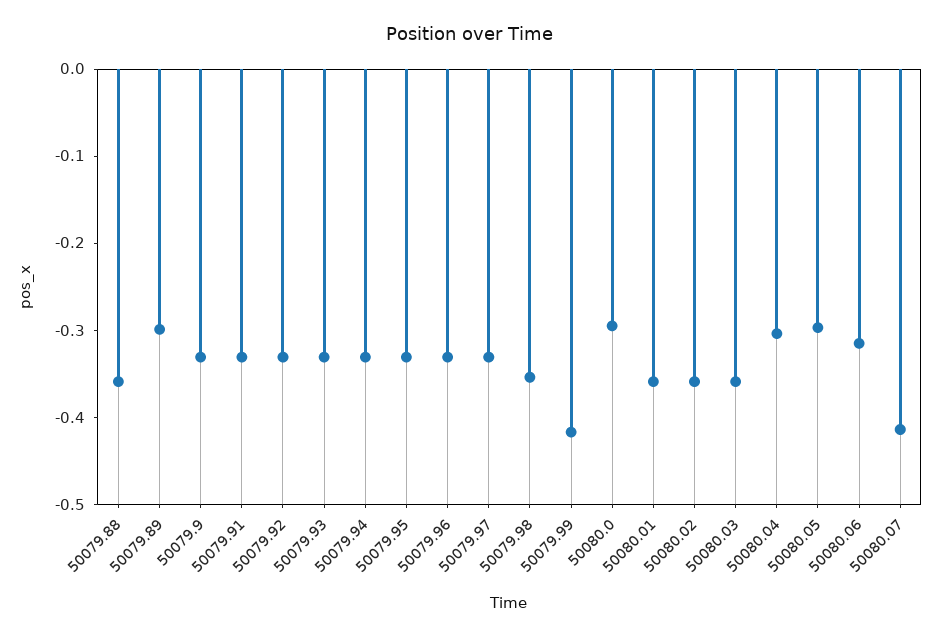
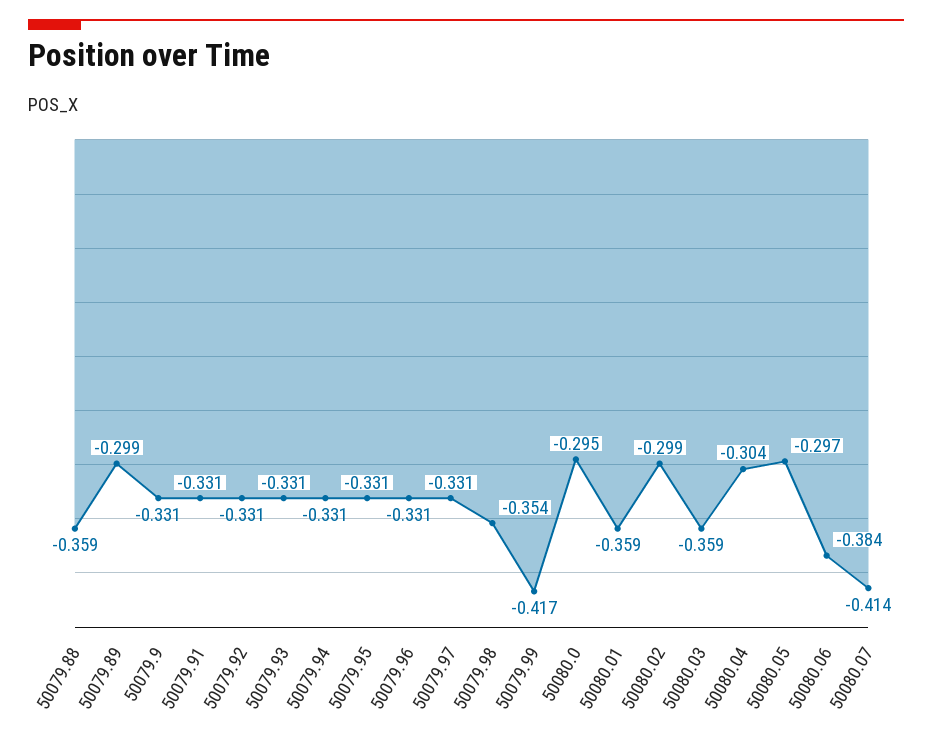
50080.02: -0.36 -> -0.299
50080.06: -0.32 -> -0.384

